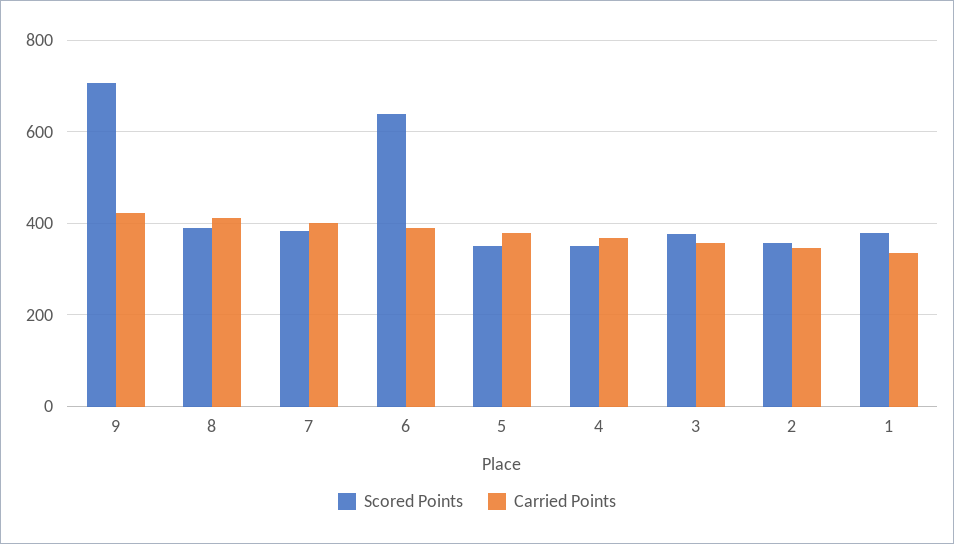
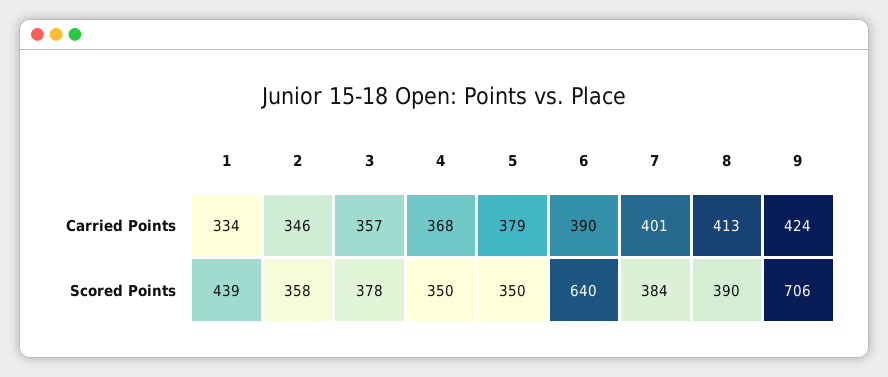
Scored Points, 1: 380 -> 439

